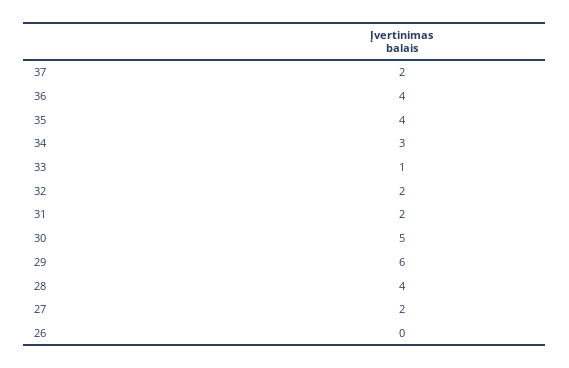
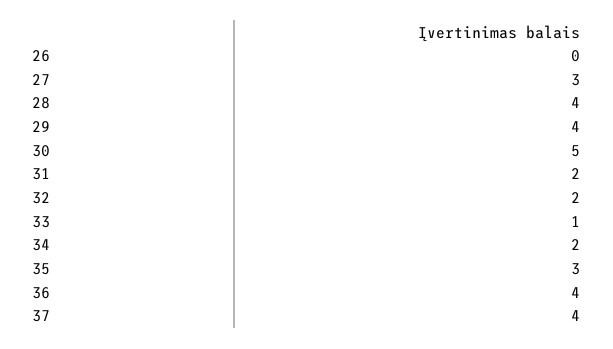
37: 2 -> 4
35: 4 -> 3
34: 3 -> 2
29: 6 -> 4
27: 2 -> 3

